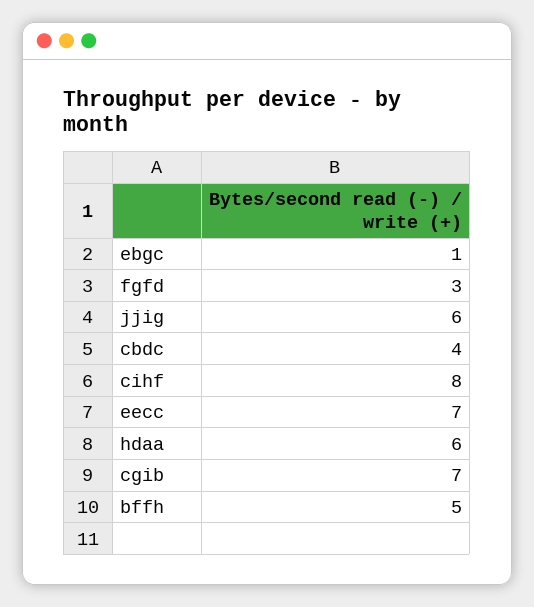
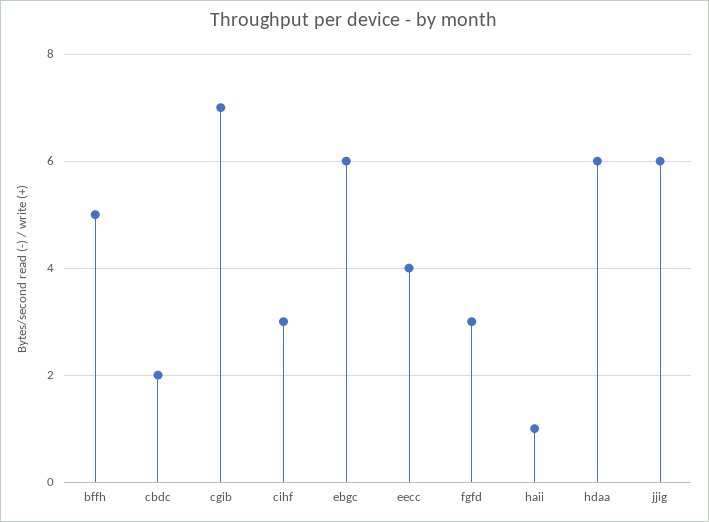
ebgc: 1 -> 6
cbdc: 4 -> 2
cihf: 8 -> 3
eecc: 7 -> 4
haii: none -> 1

